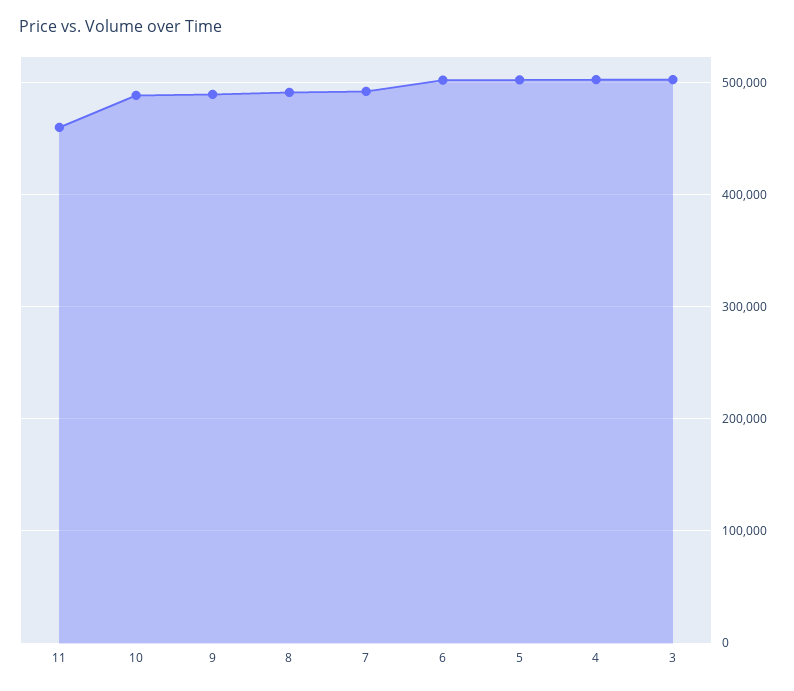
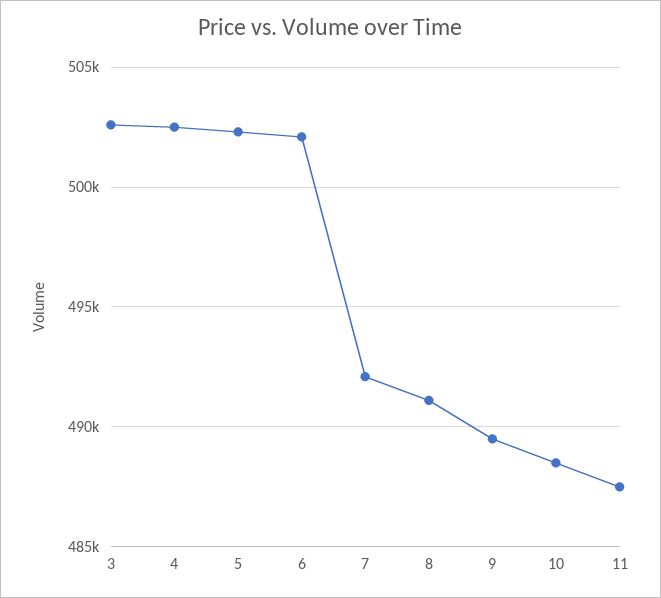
11: 460000 -> 487500

